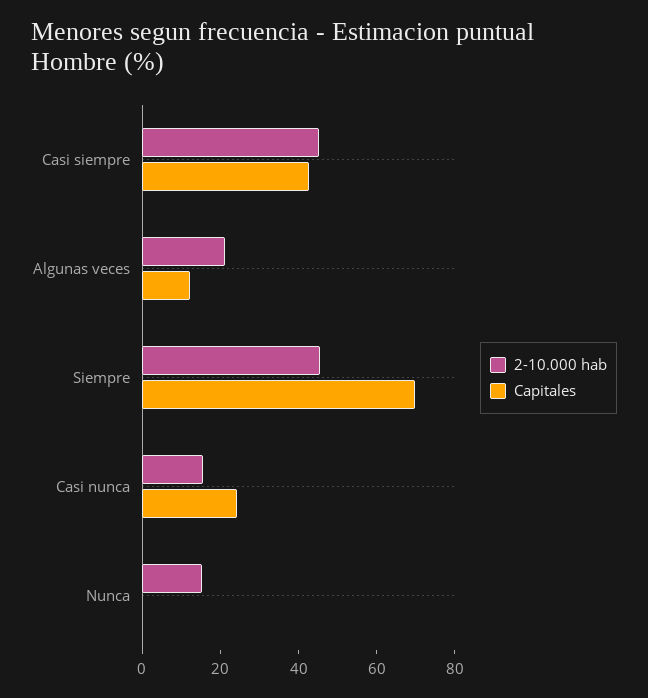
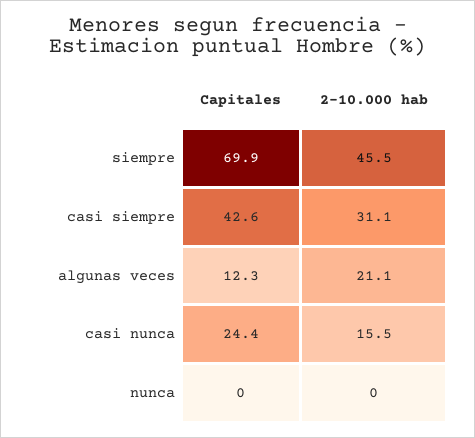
2-10.000 hab, Casi siempre: 45 -> 31.1
2-10.000 hab, Nunca: 15 -> 0

